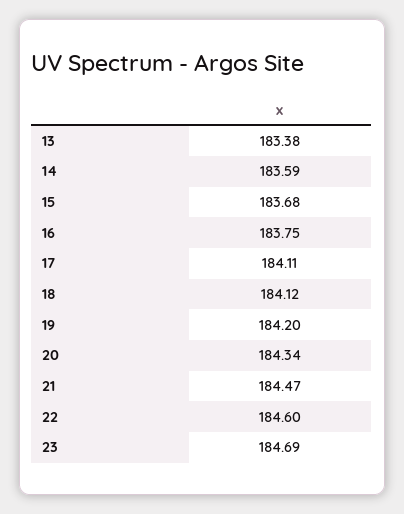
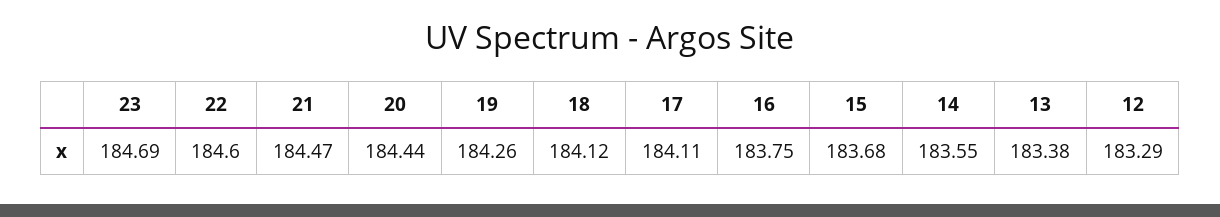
14: 183.59 -> 183.55
19: 184.2 -> 184.26
20: 184.34 -> 184.44
12: none -> 183.29

